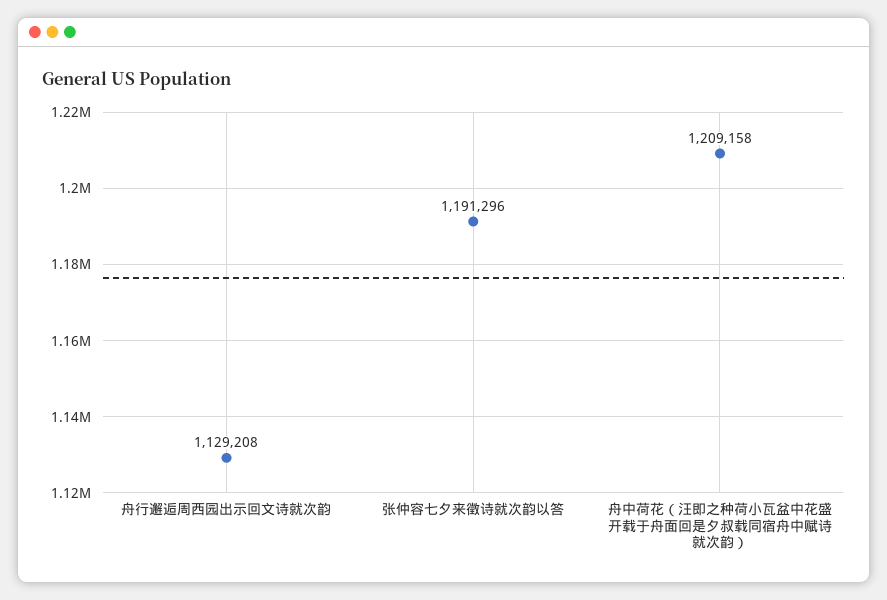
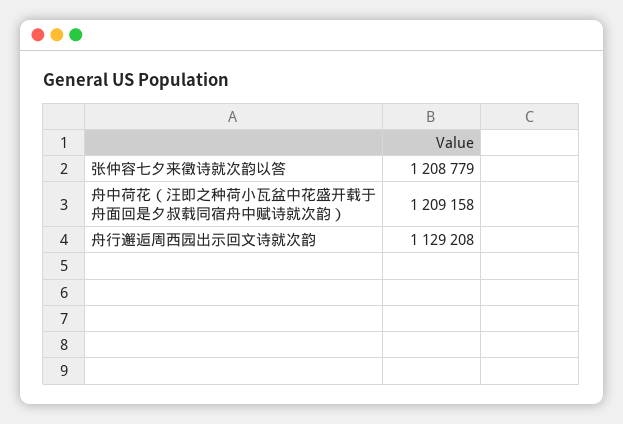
张仲容七夕来徵诗就次韵以答: 1191296 -> 1208779

